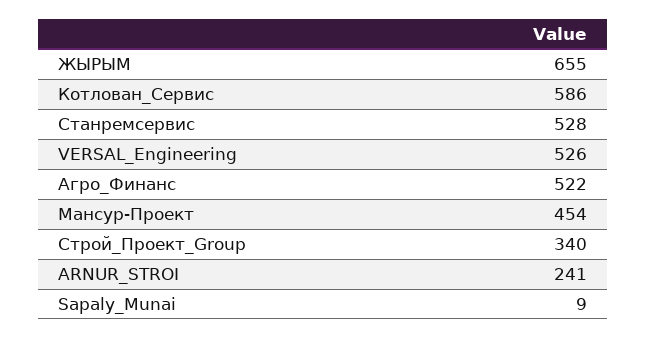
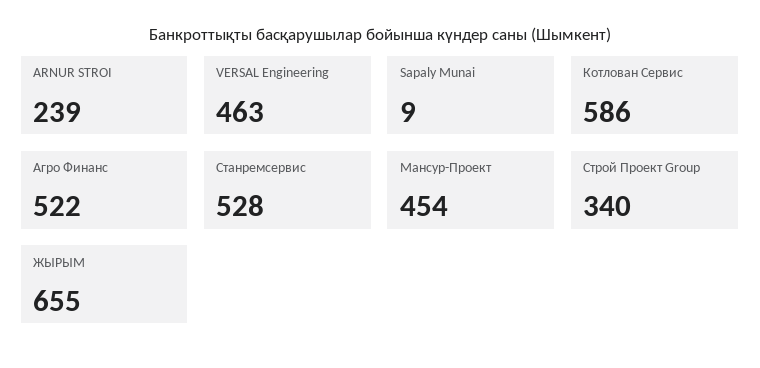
VERSAL_Engineering: 526 -> 463
ARNUR_STROI: 241 -> 239

